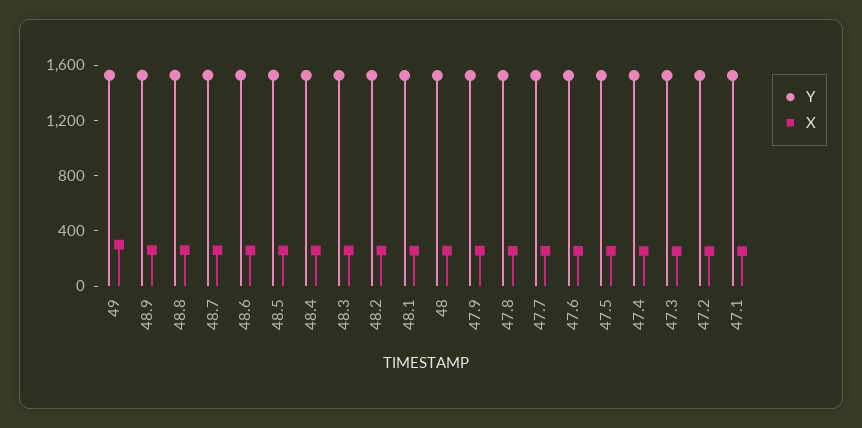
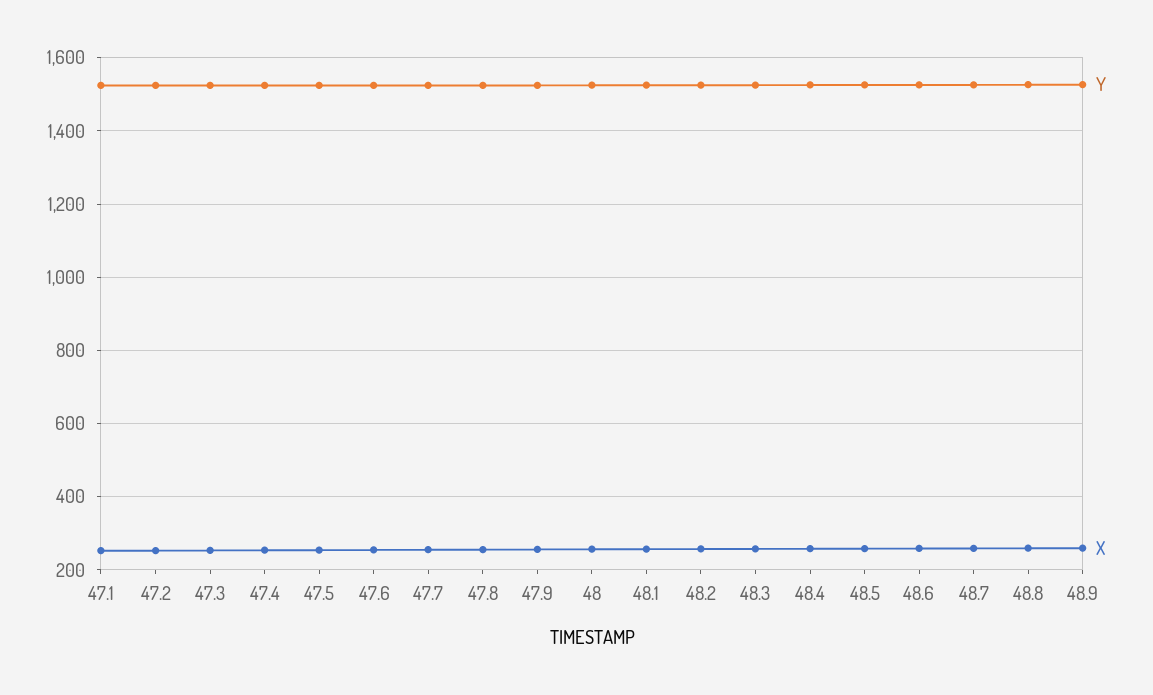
Y, 49: 1500 -> none
X, 49: 300 -> none

